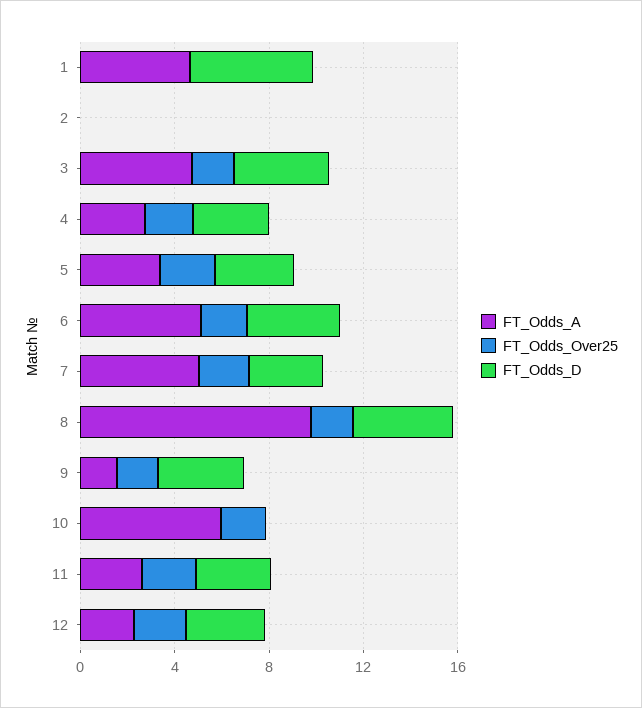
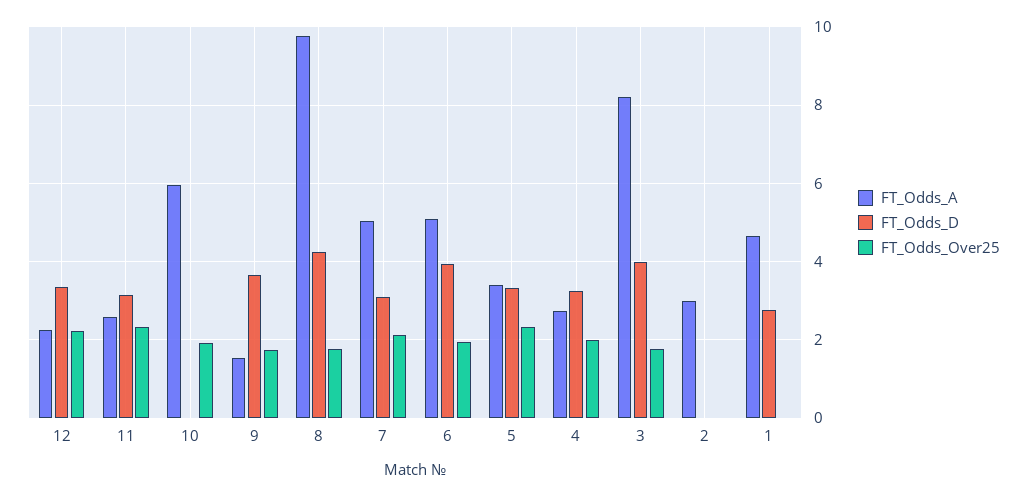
FT_Odds_D, 1: 5 -> 2.8
FT_Odds_A, 2: 0 -> 3
FT_Odds_A, 3: 5 -> 8.2

